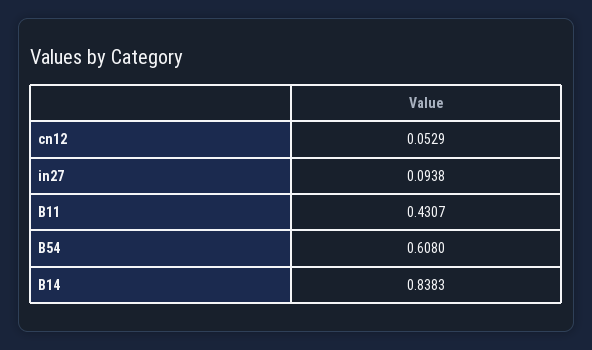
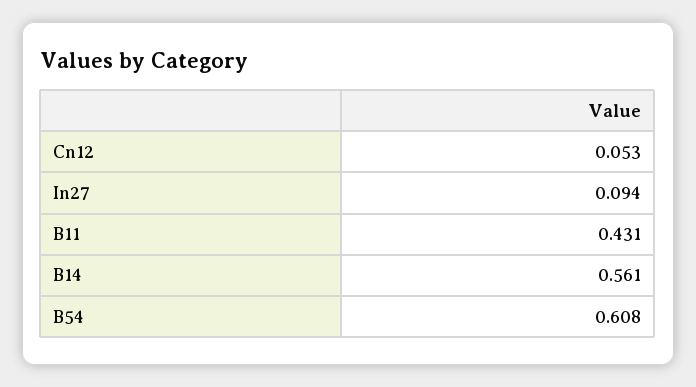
B14: 0.8383 -> 0.561

